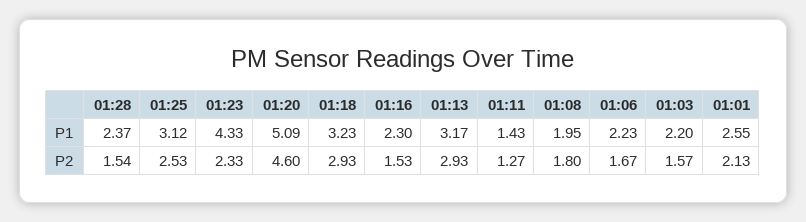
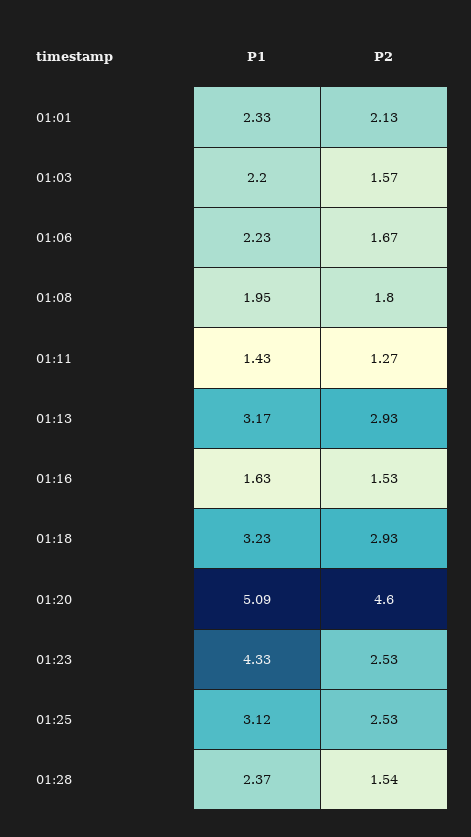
01:16, P1: 2.3 -> 1.63
01:01, P1: 2.55 -> 2.33
01:23, P2: 2.33 -> 2.53

